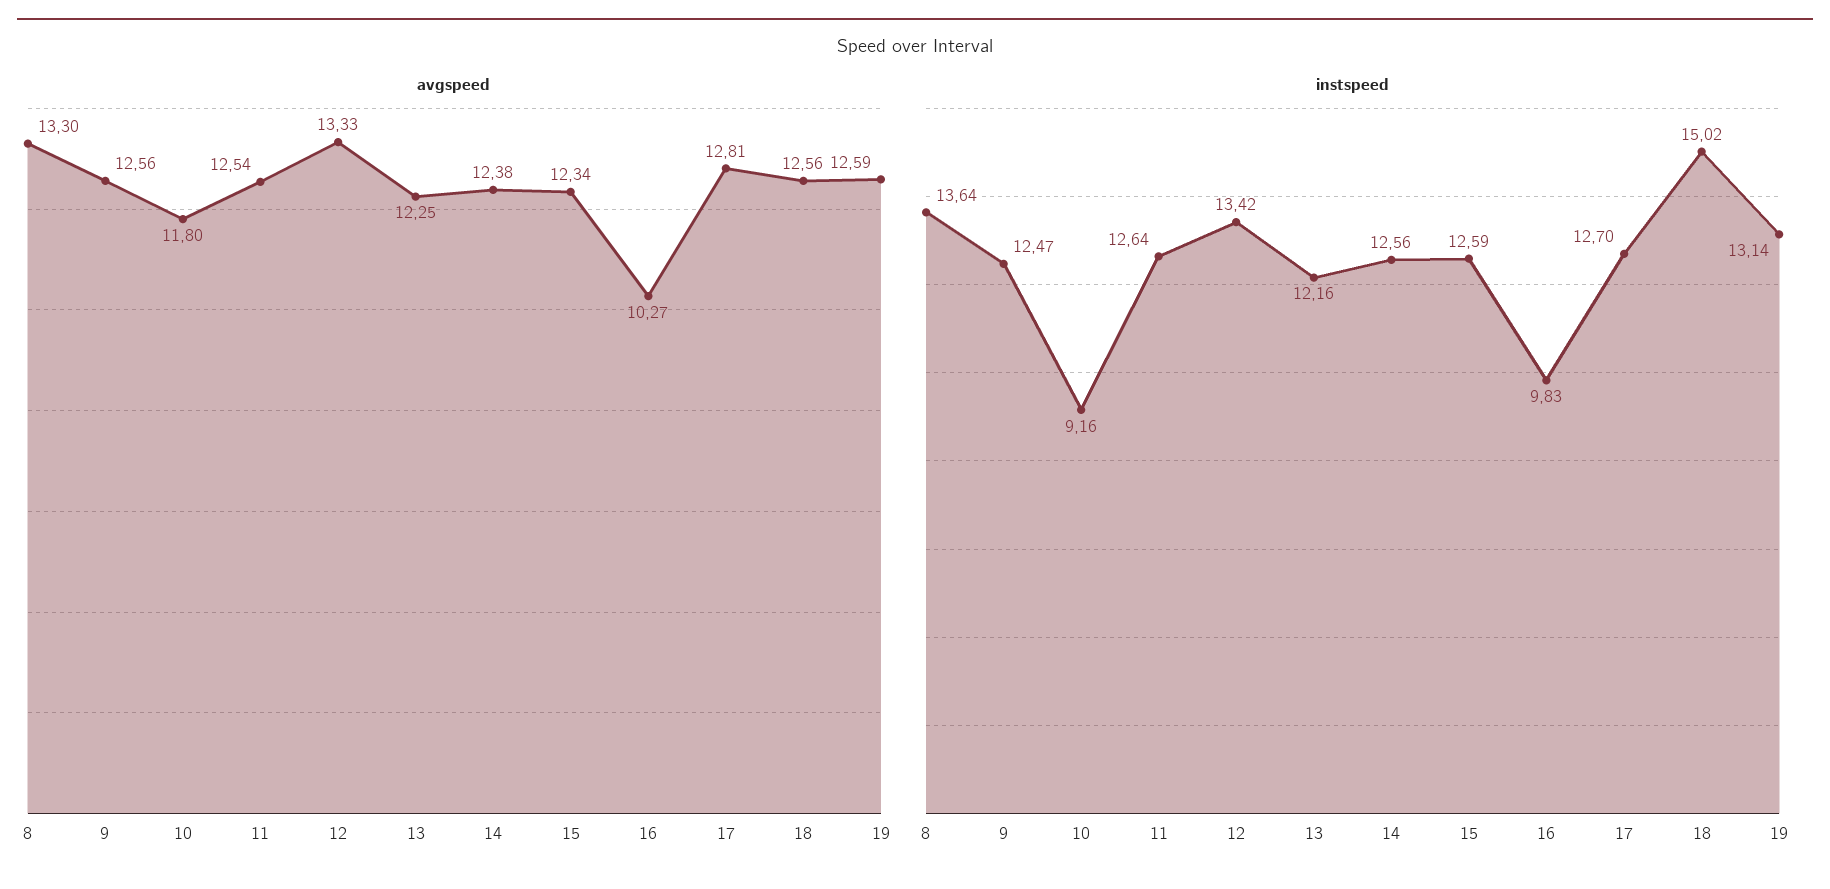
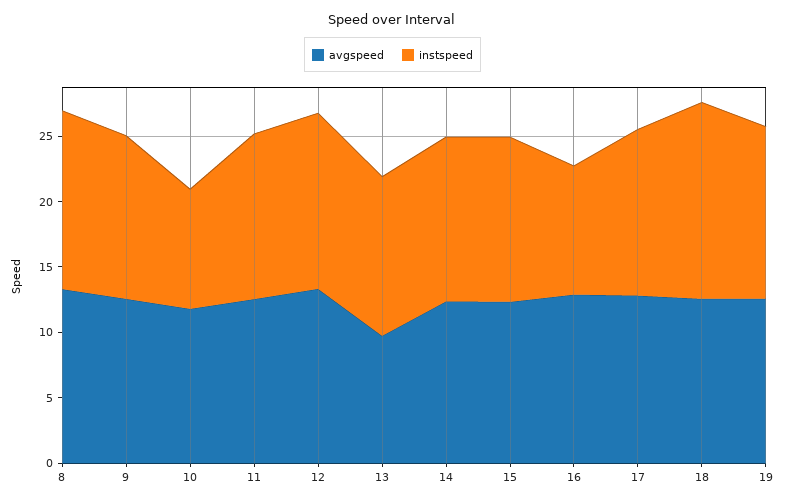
avgspeed, 13: 12.25 -> 10
avgspeed, 16: 10.27 -> 13

